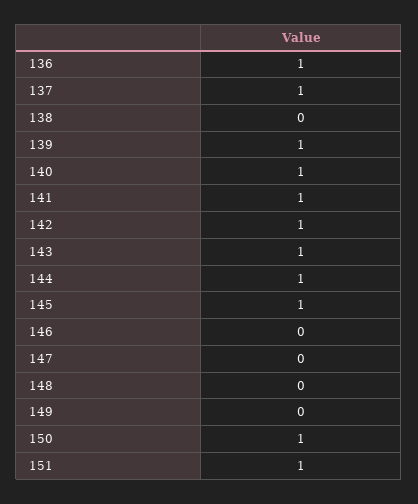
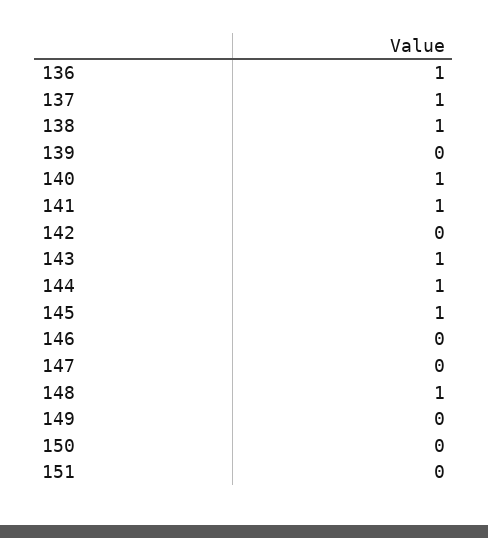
138: 0 -> 1
139: 1 -> 0
142: 1 -> 0
148: 0 -> 1
150: 1 -> 0
151: 1 -> 0

